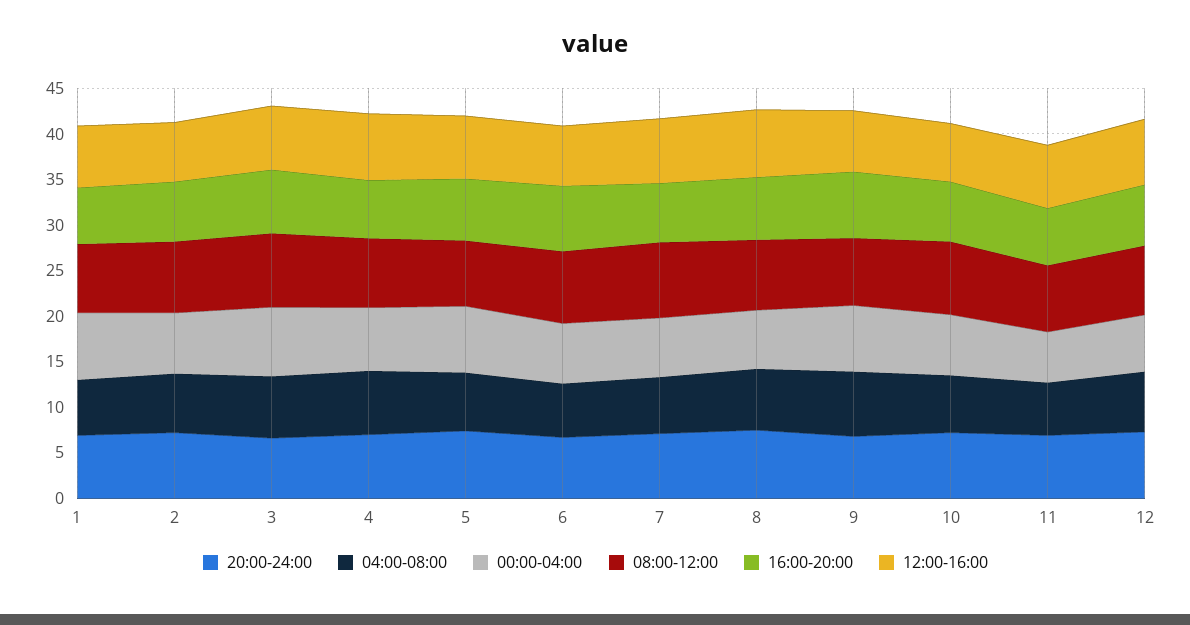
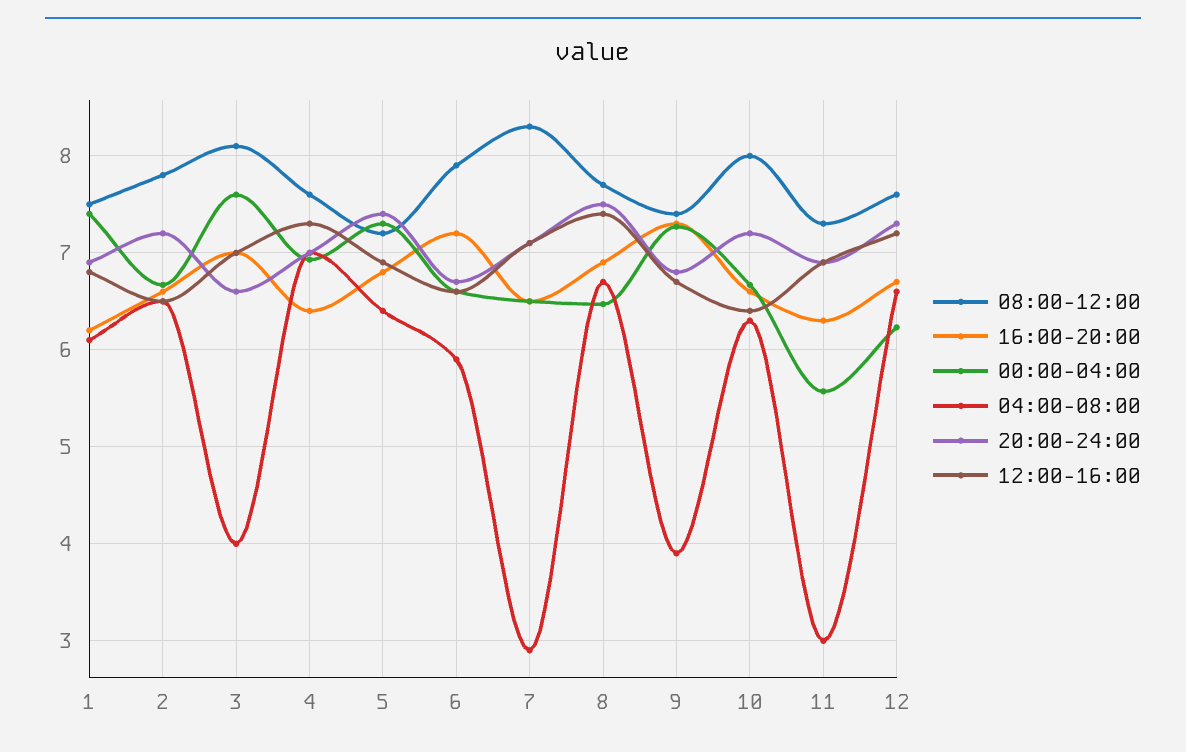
04:00-08:00, 3: 7 -> 4
04:00-08:00, 7: 6 -> 2.9
04:00-08:00, 9: 7 -> 3.9
04:00-08:00, 11: 6 -> 3

